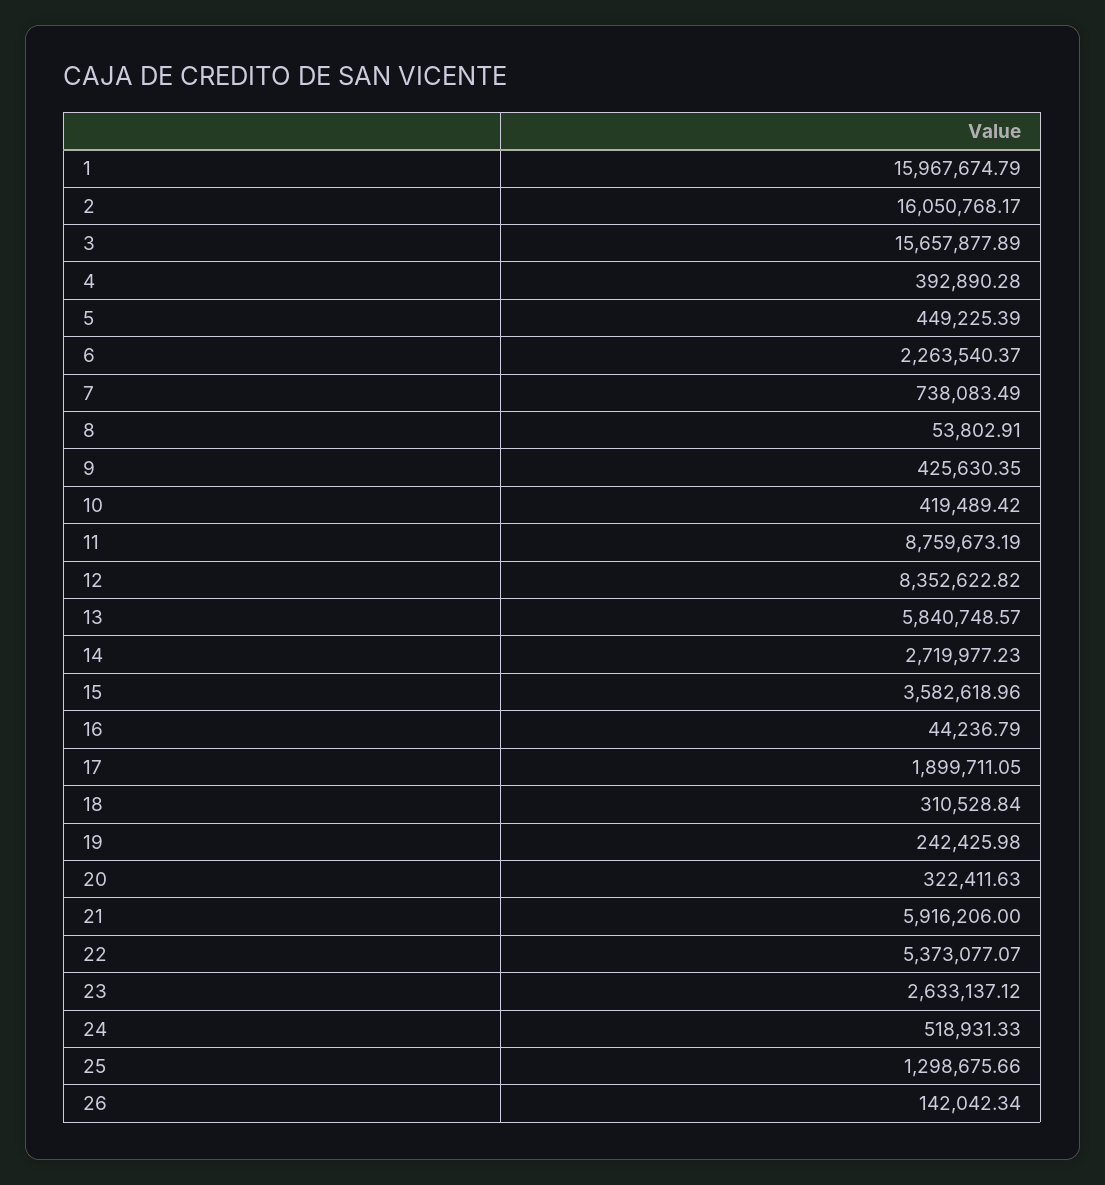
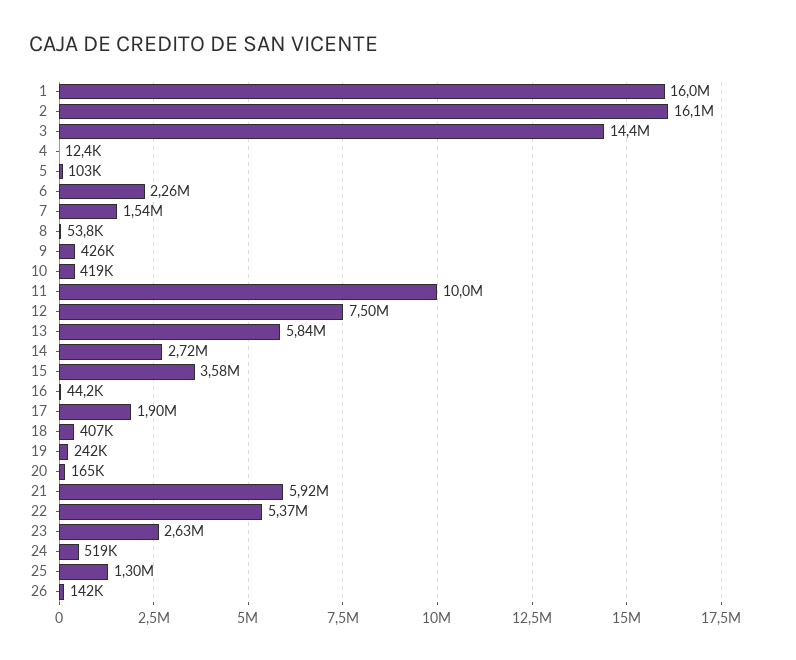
3: 15657877.89 -> 14400000
4: 392890.28 -> 12400
5: 449225.39 -> 103000
7: 738083.49 -> 1540000
11: 8759673.19 -> 10000000
12: 8352622.82 -> 7500000
18: 310528.84 -> 407000
20: 322411.63 -> 165000

